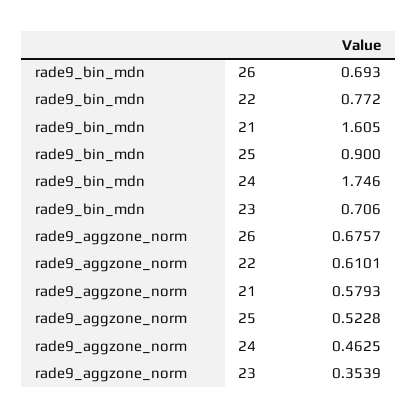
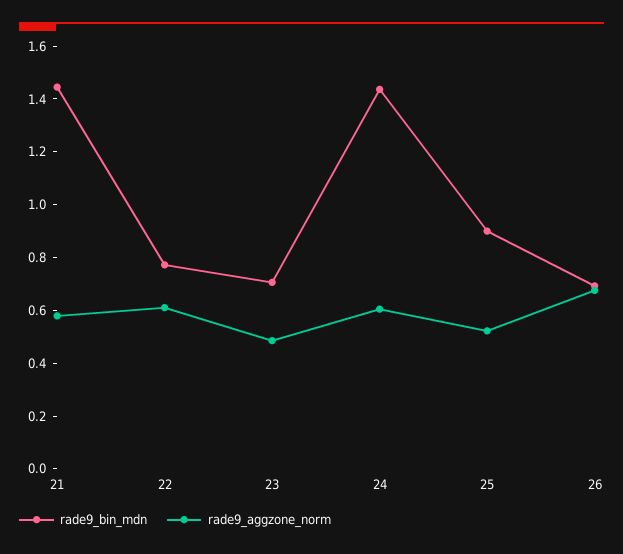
rade9_bin_mdn, 21: 1.605 -> 1.45
rade9_bin_mdn, 24: 1.746 -> 1.45
rade9_aggzone_norm, 24: 0.4625 -> 0.6
rade9_aggzone_norm, 23: 0.3539 -> 0.5

